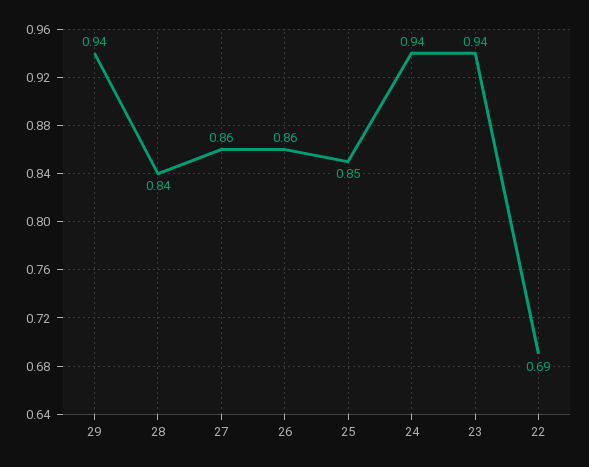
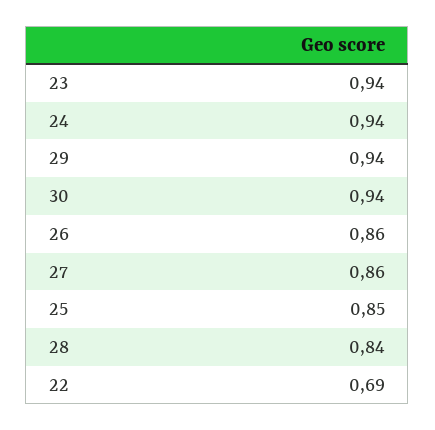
30: none -> 0.94

